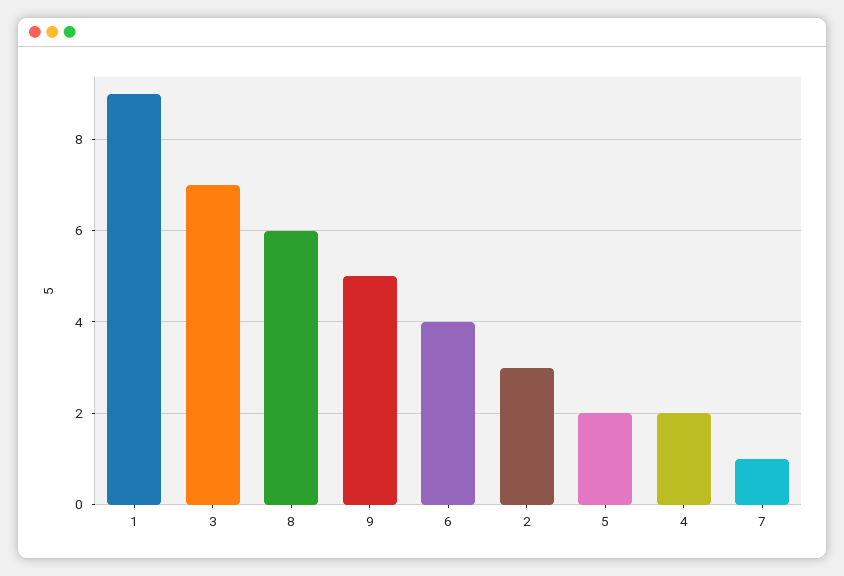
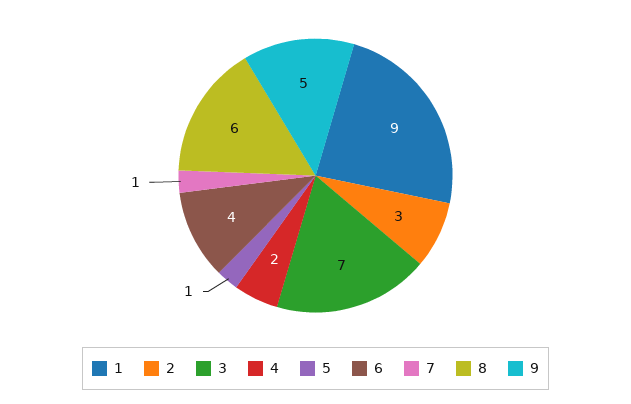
5: 2 -> 1

